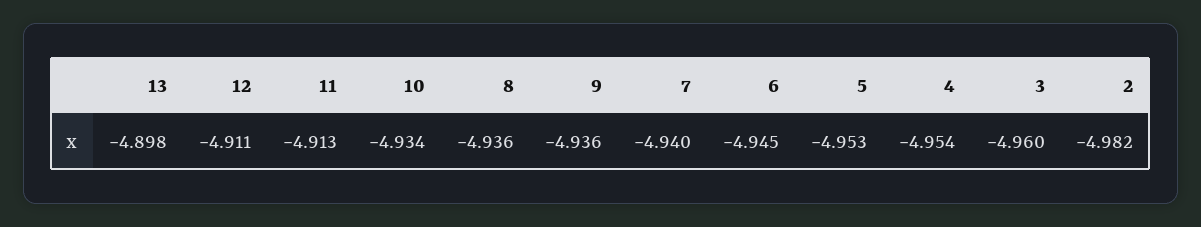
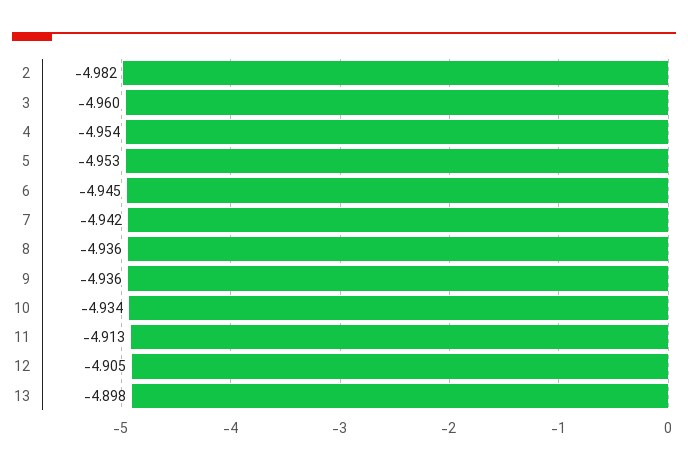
12: -4.911 -> -4.905
7: -4.94 -> -4.942

